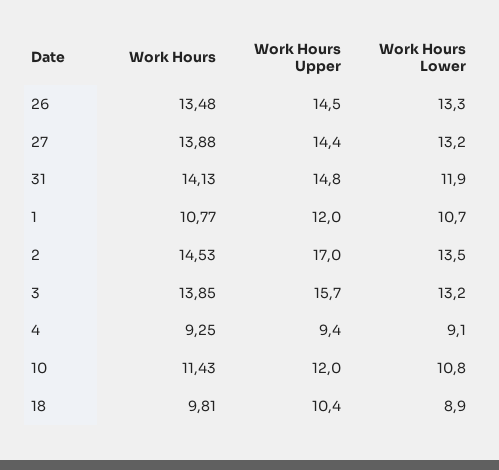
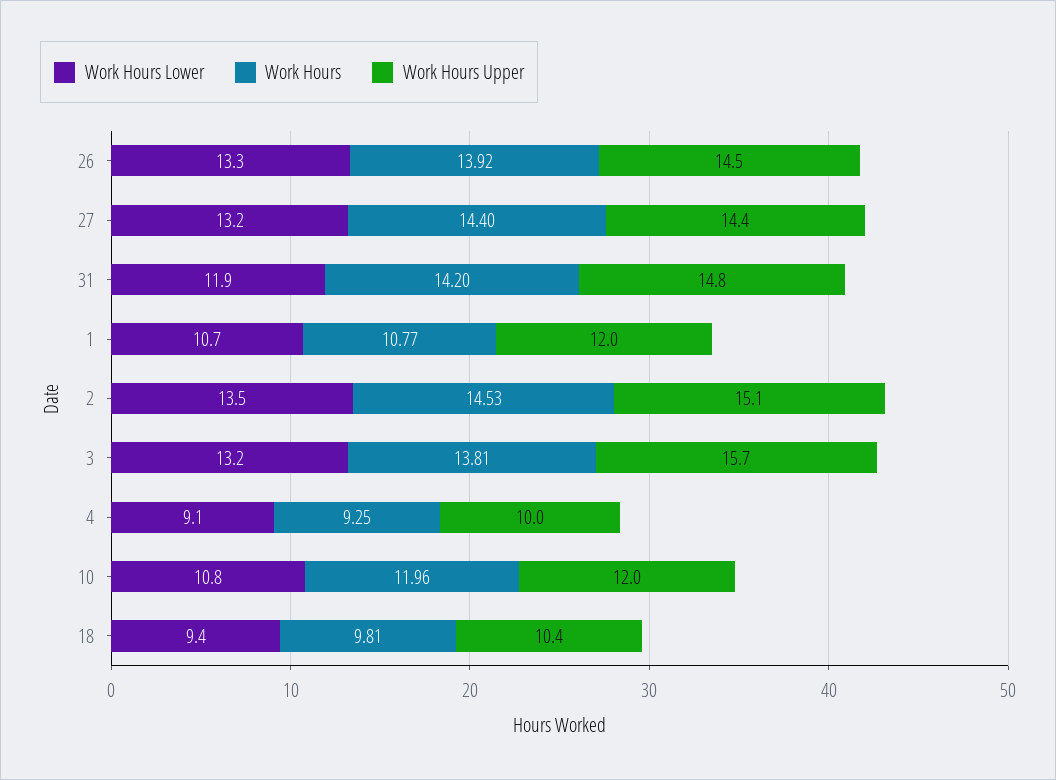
Work Hours, 26: 13.48 -> 13.92
Work Hours, 27: 13.88 -> 14.4
Work Hours, 31: 14.13 -> 14.2
Work Hours Upper, 2: 17 -> 15.1
Work Hours, 3: 13.85 -> 13.81
Work Hours Upper, 4: 9.4 -> 10
Work Hours, 10: 11.43 -> 11.96
Work Hours Lower, 18: 8.9 -> 9.4

